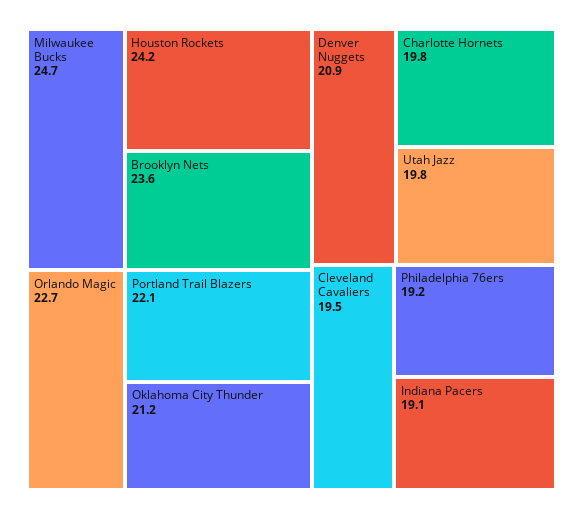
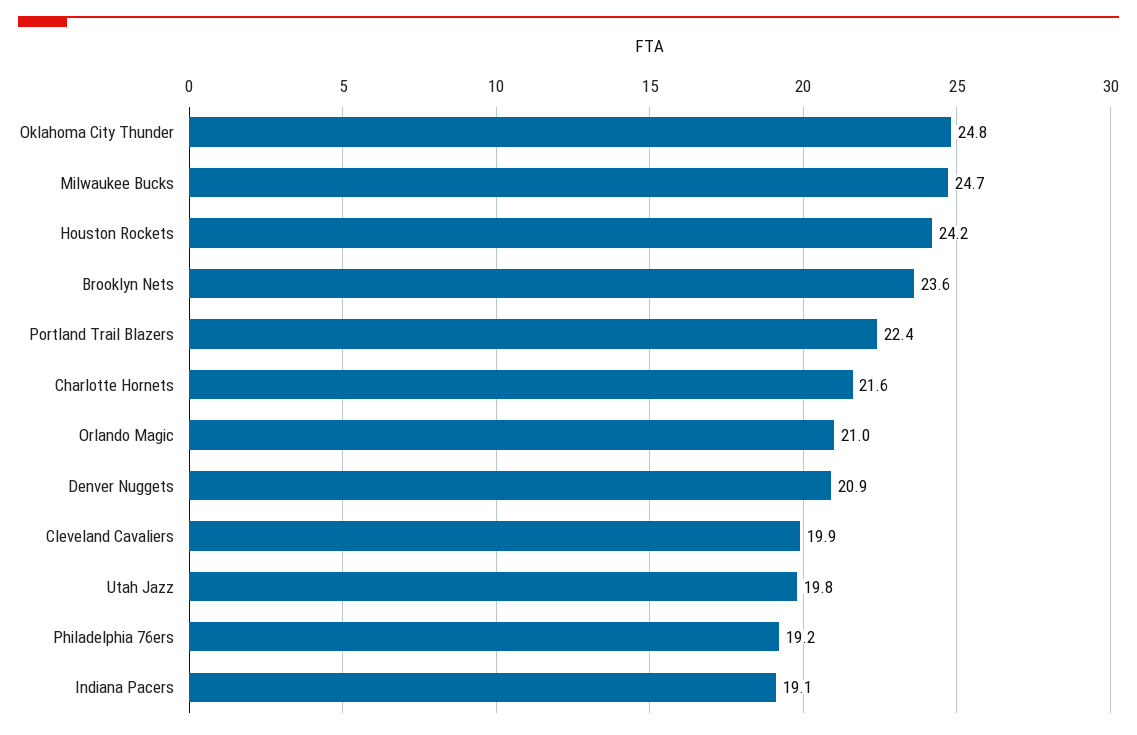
Orlando Magic: 22.7 -> 21
Portland Trail Blazers: 22.1 -> 22.4
Oklahoma City Thunder: 21.2 -> 24.8
Charlotte Hornets: 19.8 -> 21.6
Cleveland Cavaliers: 19.5 -> 19.9

